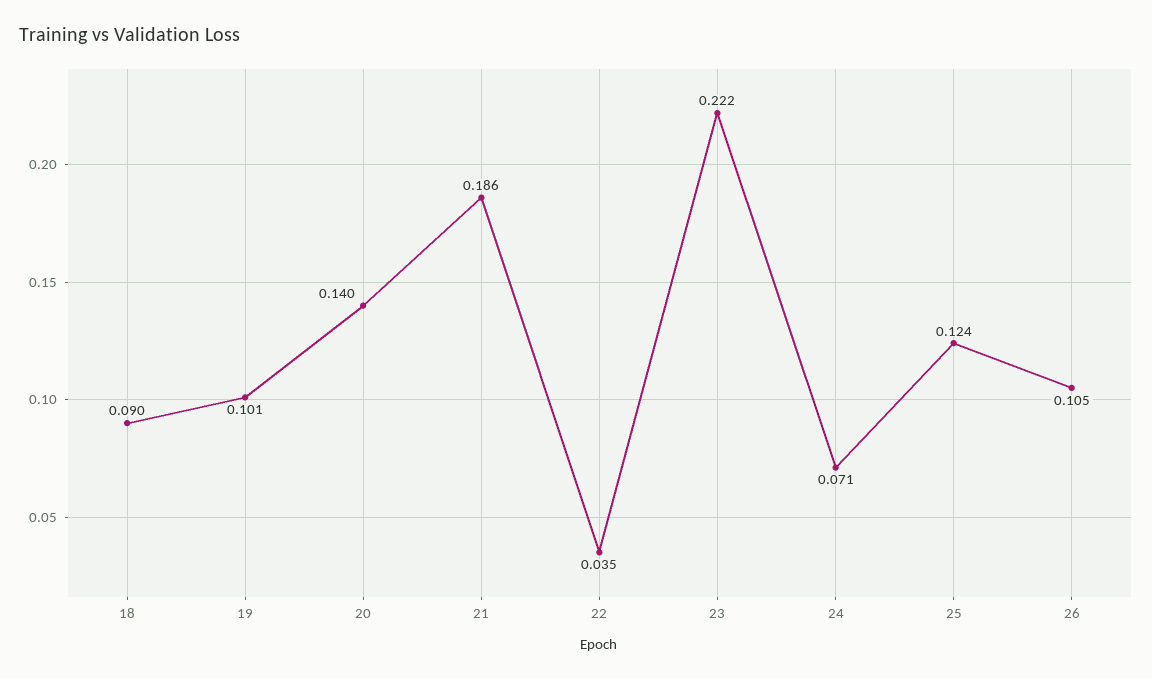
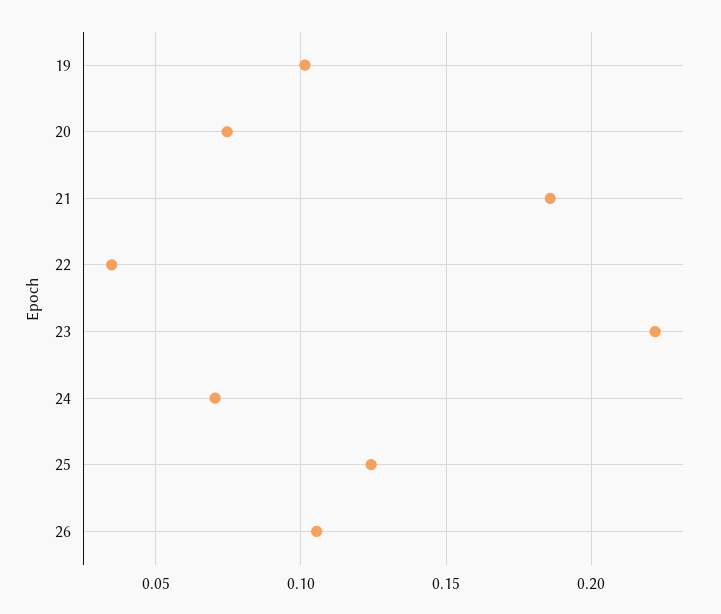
18: 0.09 -> none
20: 0.14 -> 0.075

